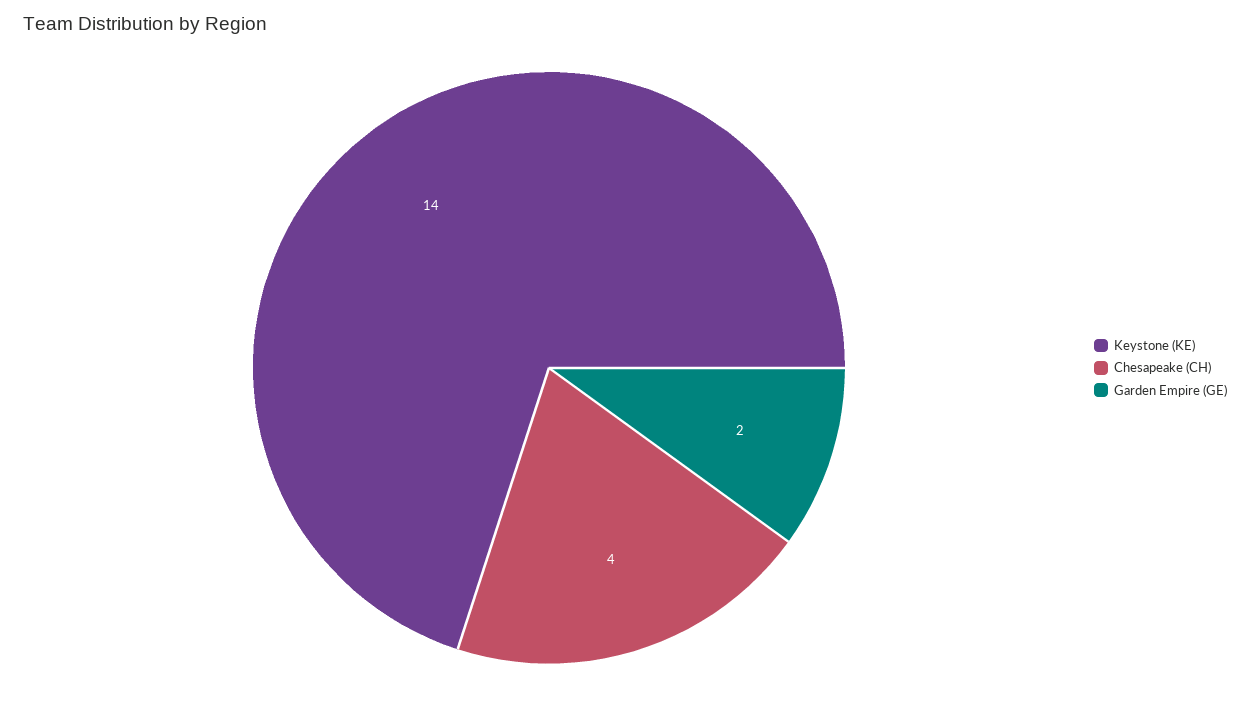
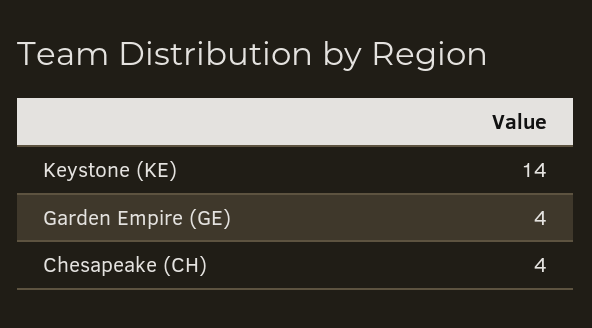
Garden Empire (GE): 2 -> 4

